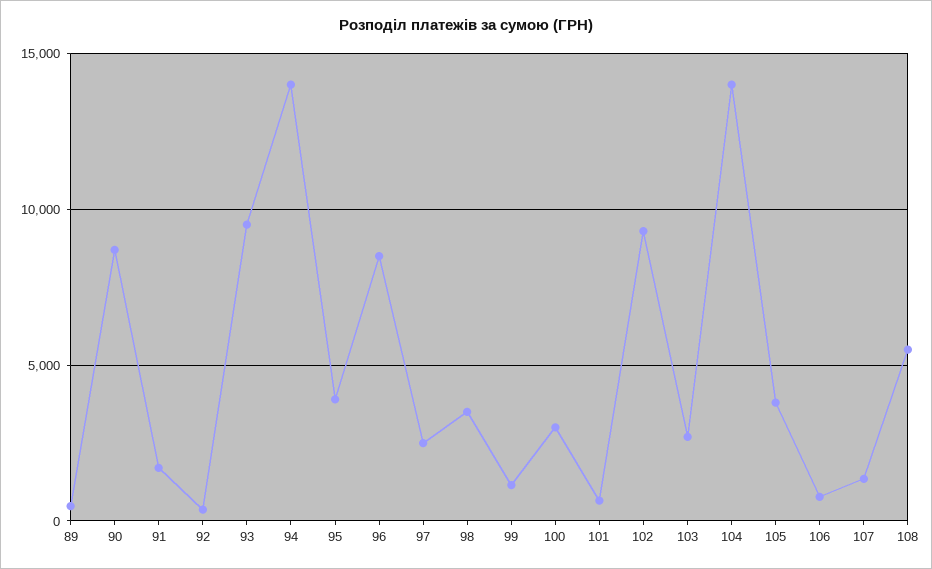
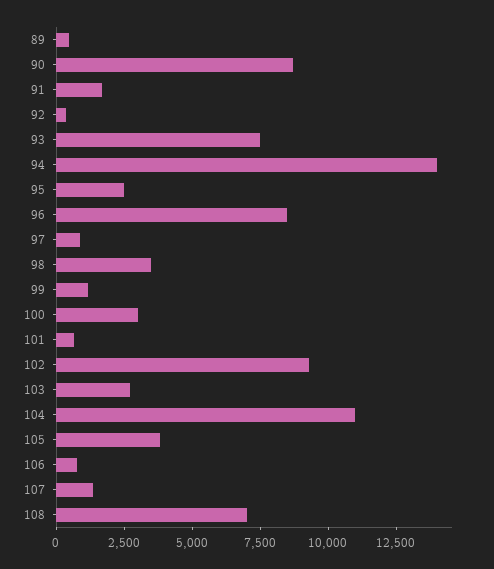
93: 9500 -> 7500
95: 4000 -> 2500
97: 2500 -> 1000
104: 14000 -> 11000
108: 5500 -> 7000

